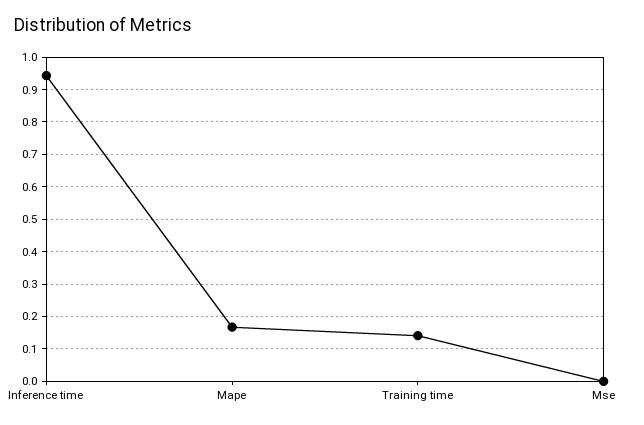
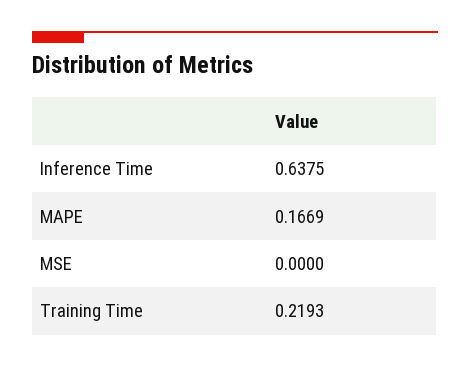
Inference time: 0.94 -> 0.6375
Training time: 0.14 -> 0.2193

